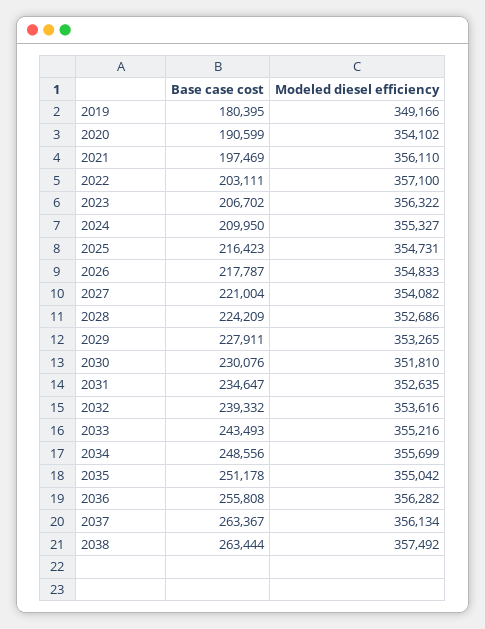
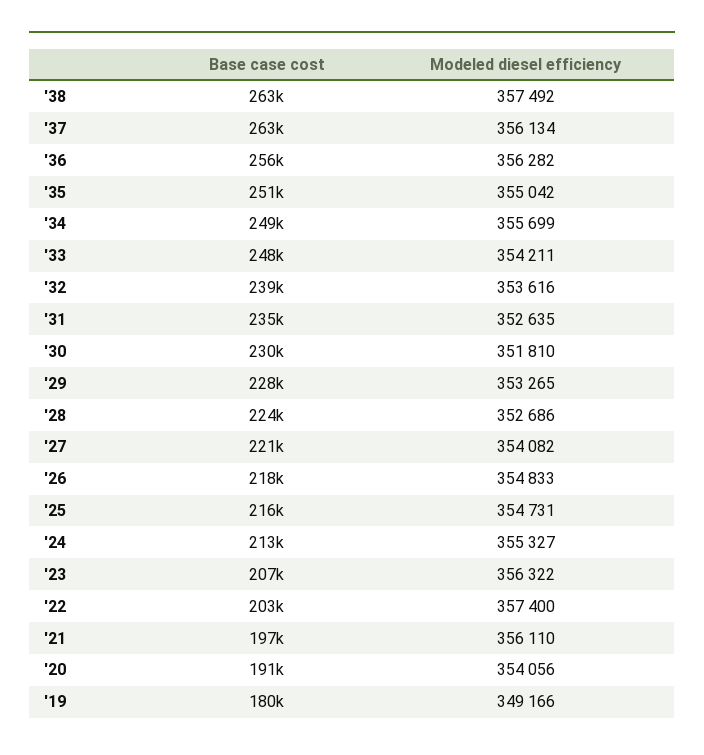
Modeled diesel efficiency, 2020: 354102 -> 354056
Modeled diesel efficiency, 2022: 357100 -> 357400
Base case cost, 2024: 209950 -> 213000
Base case cost, 2033: 243493 -> 248000
Modeled diesel efficiency, 2033: 355216 -> 354211

